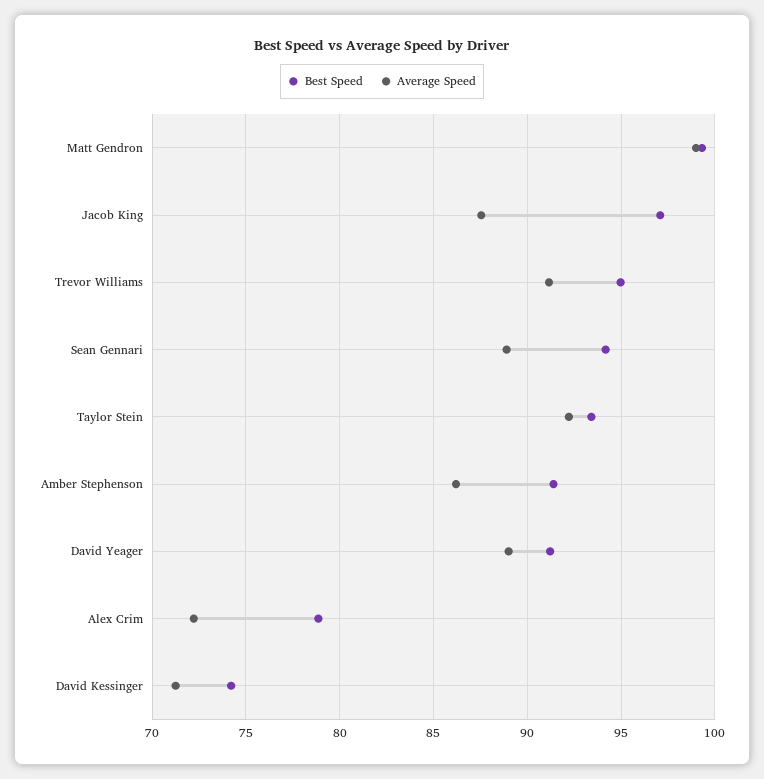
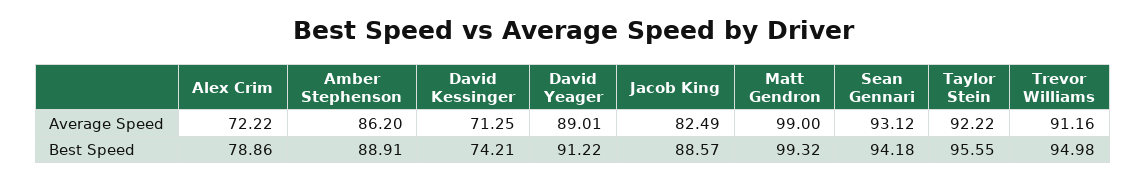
Best Speed, Jacob King: 97 -> 88.57
Average Speed, Jacob King: 87.5 -> 82.49
Average Speed, Sean Gennari: 89 -> 93.12
Best Speed, Taylor Stein: 93.5 -> 95.55
Best Speed, Amber Stephenson: 91.5 -> 88.91

